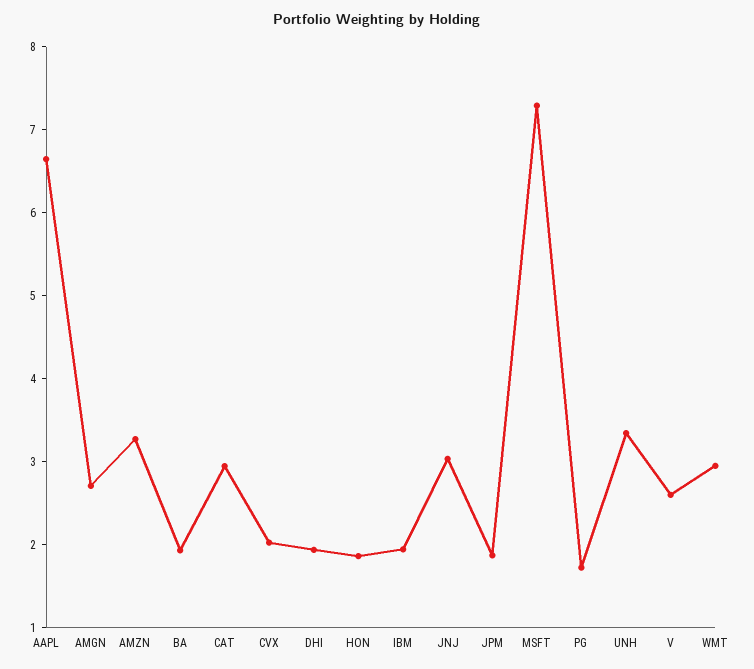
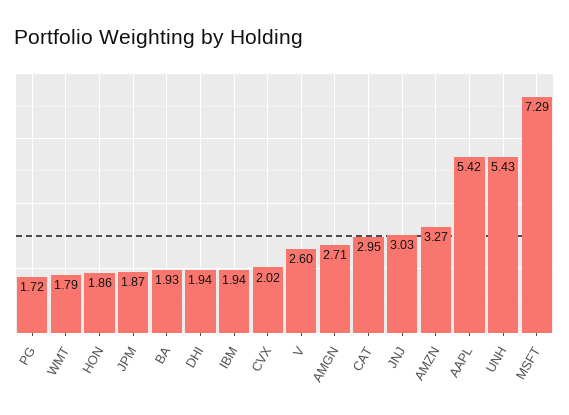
AAPL: 6.6 -> 5.42
UNH: 3.4 -> 5.43
WMT: 3 -> 1.79

